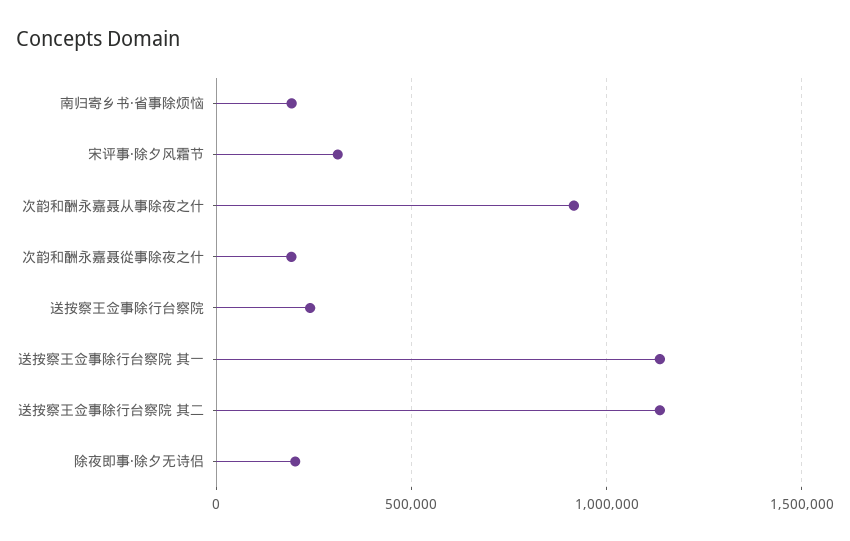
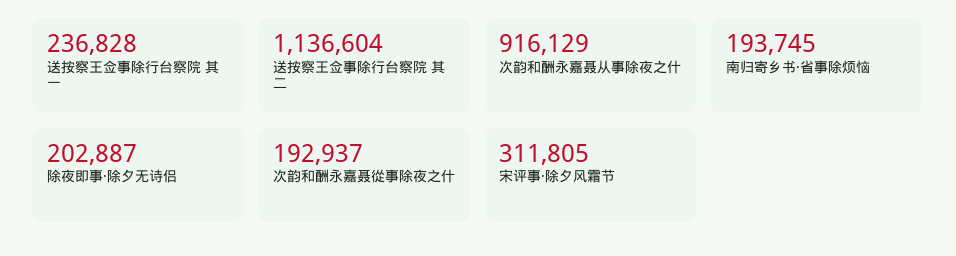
送按察王佥事除行台察院: 250000 -> none
送按察王佥事除行台察院 其一: 1150000 -> 236828

